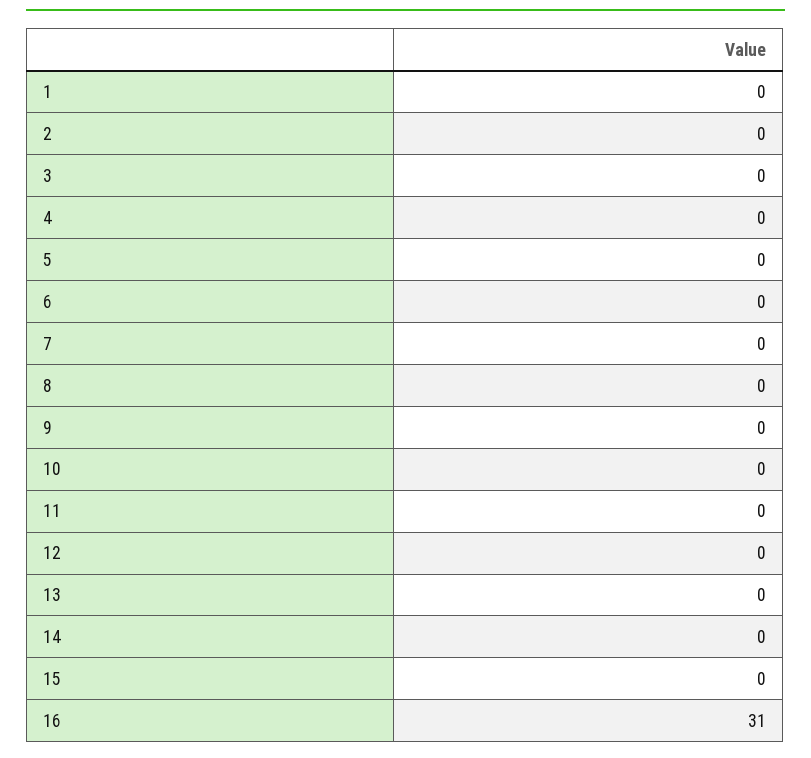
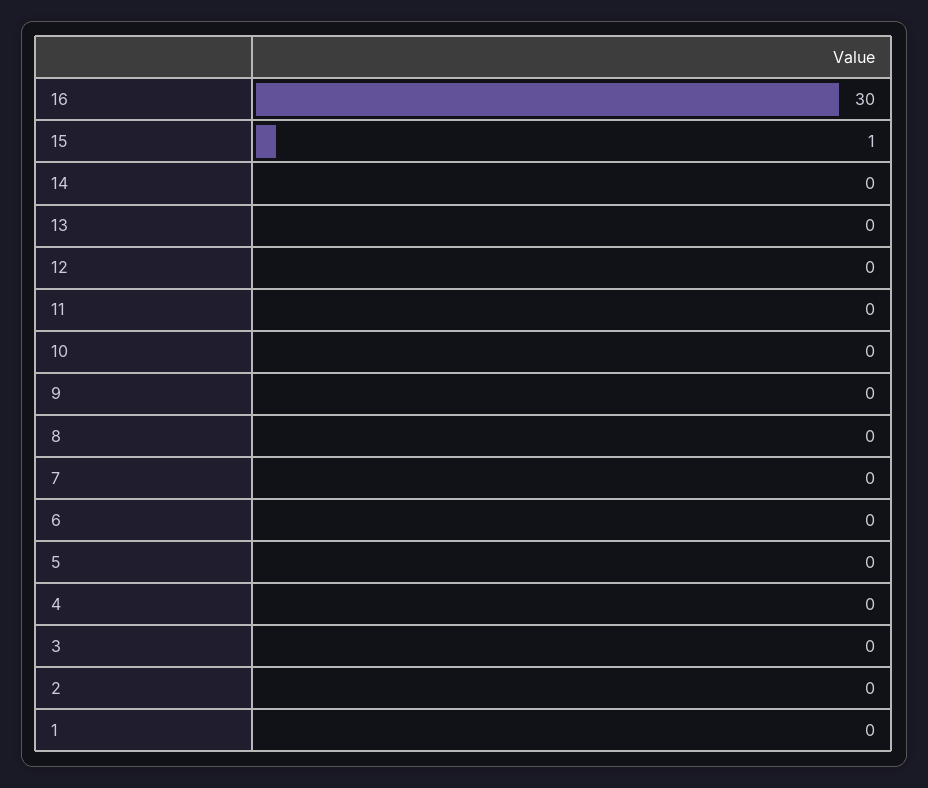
15: 0 -> 1
16: 31 -> 30

